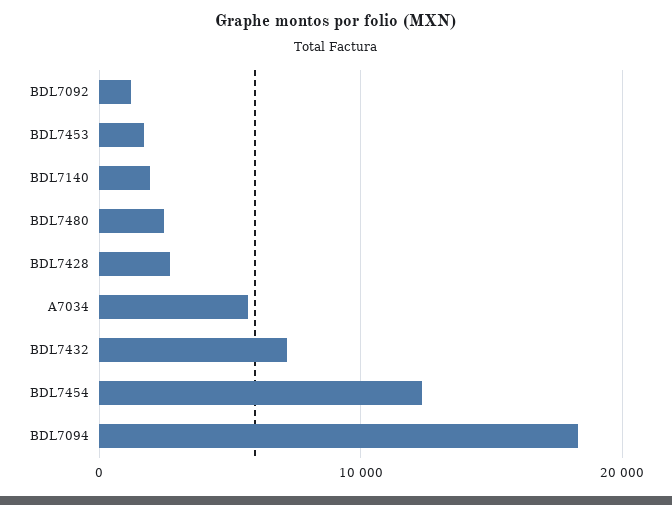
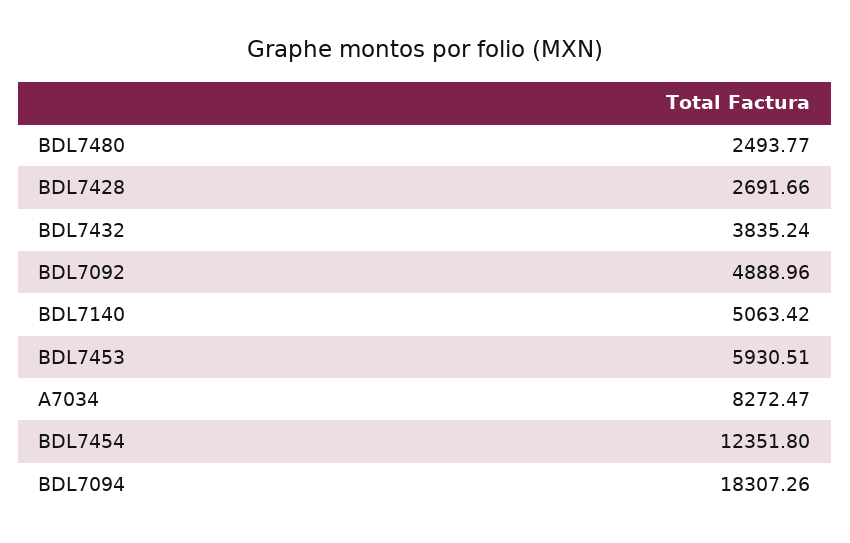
BDL7092: 1000 -> 4888.96
BDL7453: 2000 -> 5930.51
BDL7140: 2000 -> 5063.42
A7034: 6000 -> 8272.47
BDL7432: 7000 -> 3835.24

